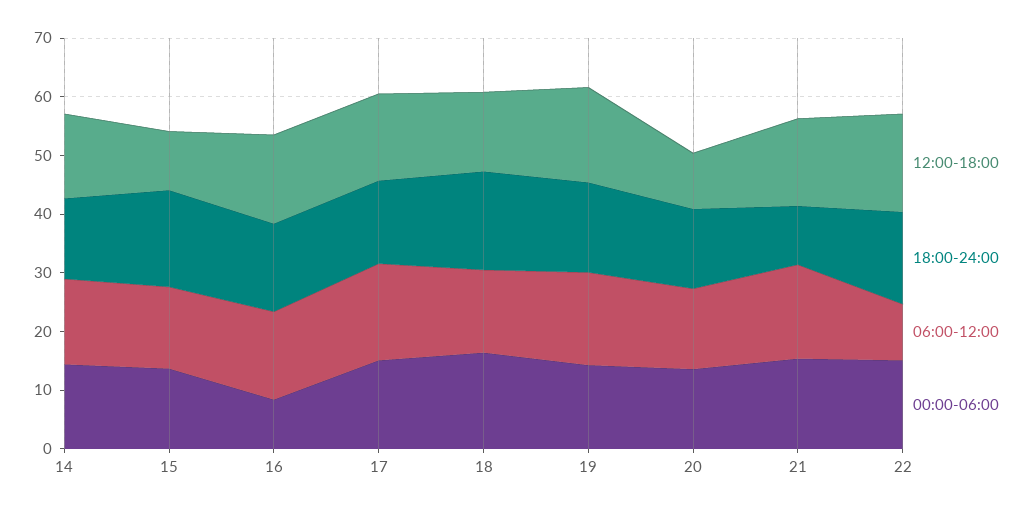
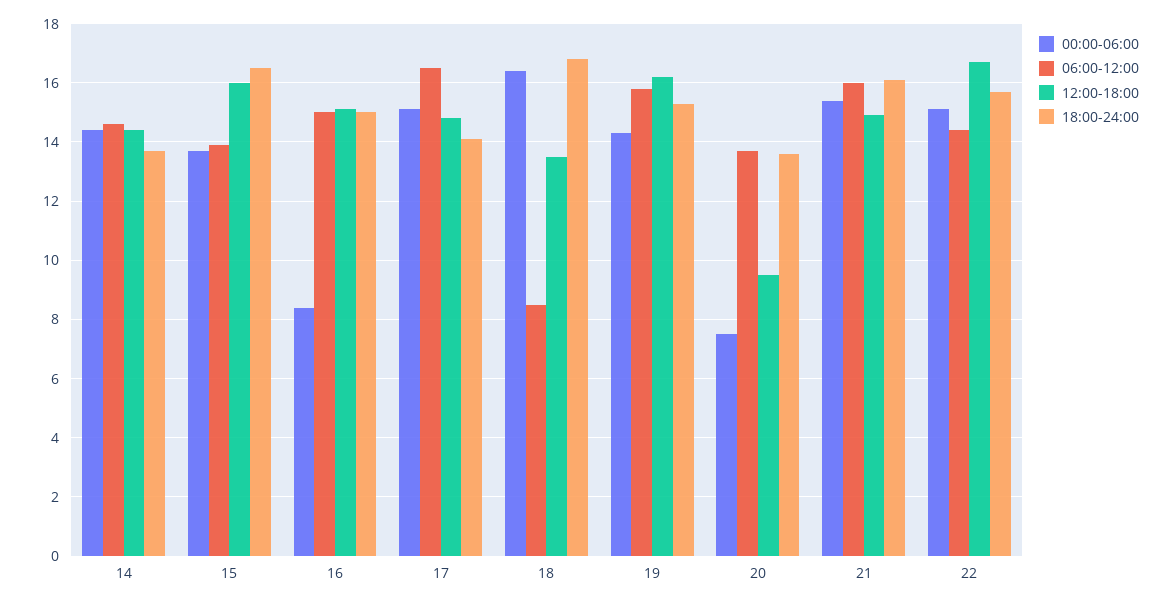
12:00-18:00, 15: 10 -> 16
06:00-12:00, 18: 14 -> 8.5
00:00-06:00, 20: 14 -> 7.5
18:00-24:00, 21: 10 -> 16
06:00-12:00, 22: 10 -> 14.5

